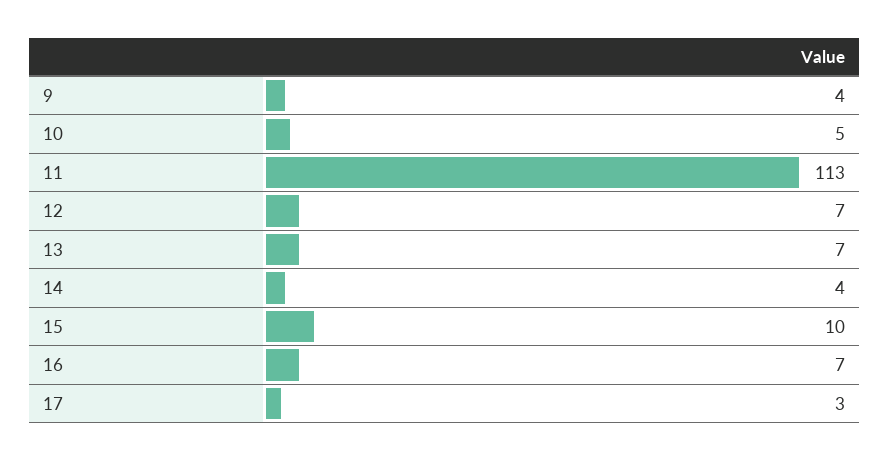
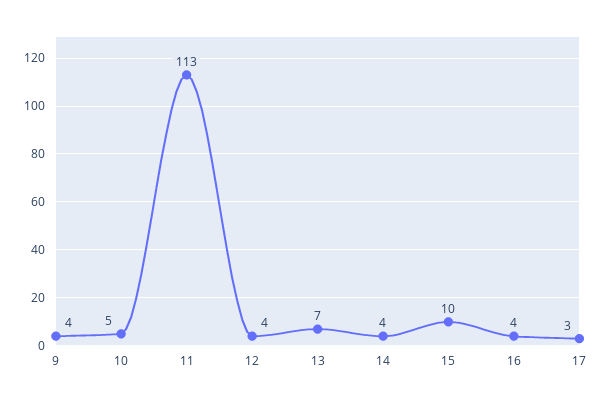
12: 7 -> 4
16: 7 -> 4

